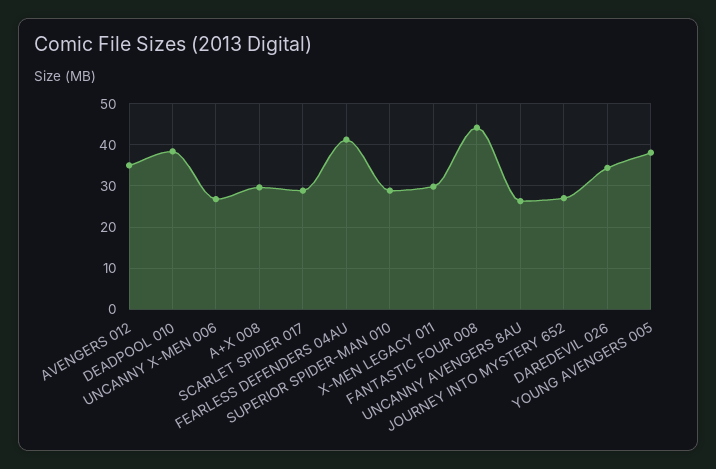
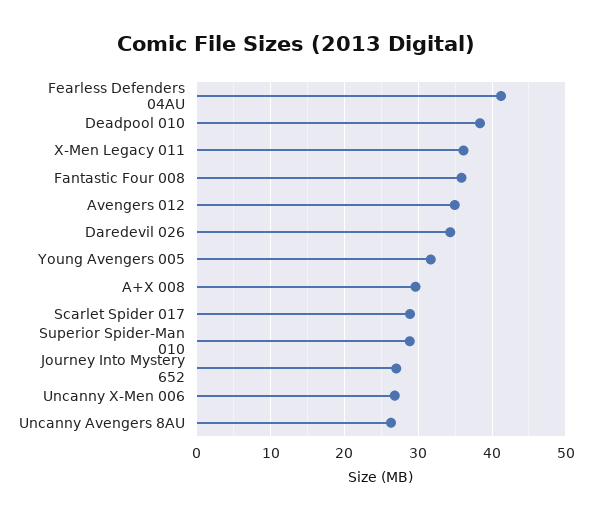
X-MEN LEGACY 011: 30 -> 36
FANTASTIC FOUR 008: 44 -> 36
YOUNG AVENGERS 005: 38 -> 32

